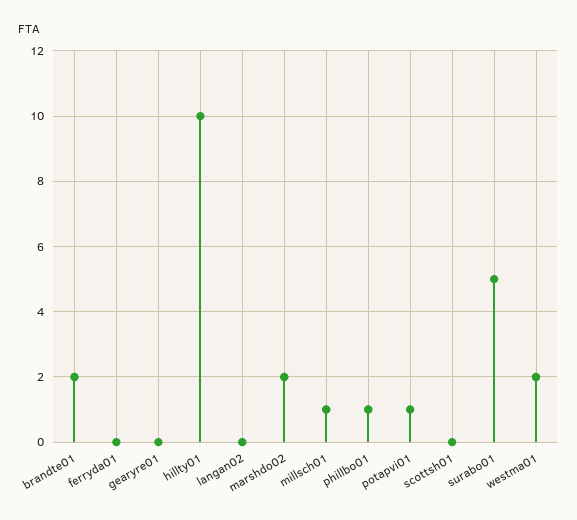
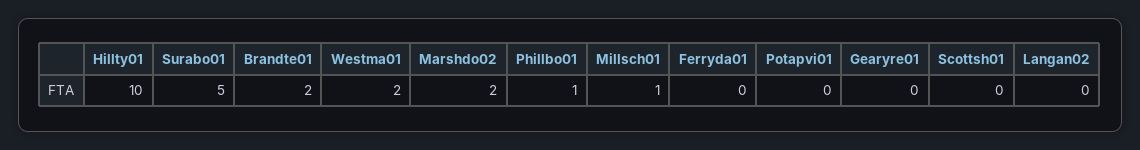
potapvi01: 1 -> 0

